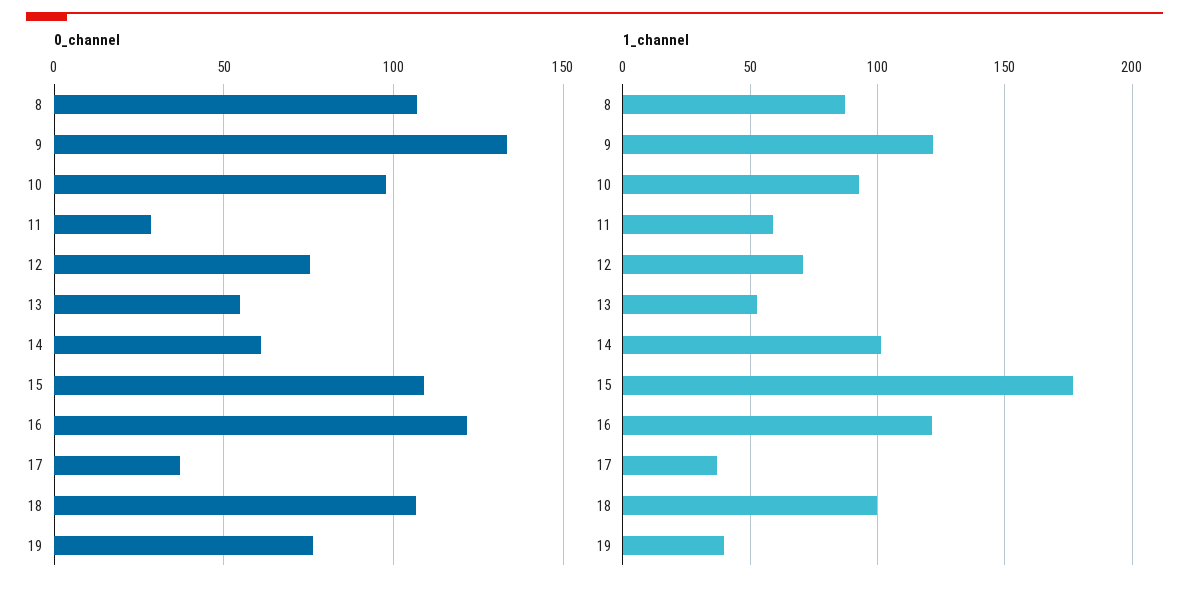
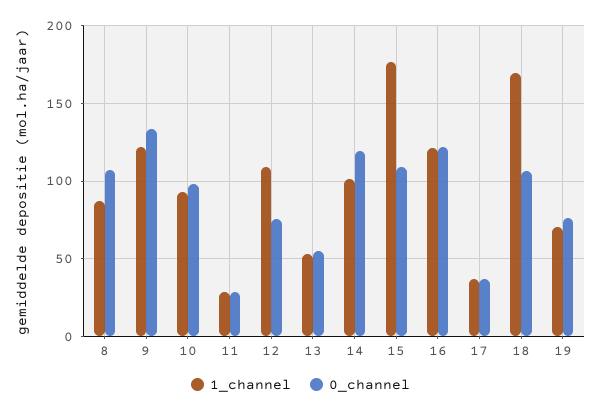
0_channel, 14: 60 -> 120
1_channel, 11: 60 -> 30
1_channel, 12: 70 -> 110
1_channel, 18: 100 -> 170
1_channel, 19: 40 -> 70

